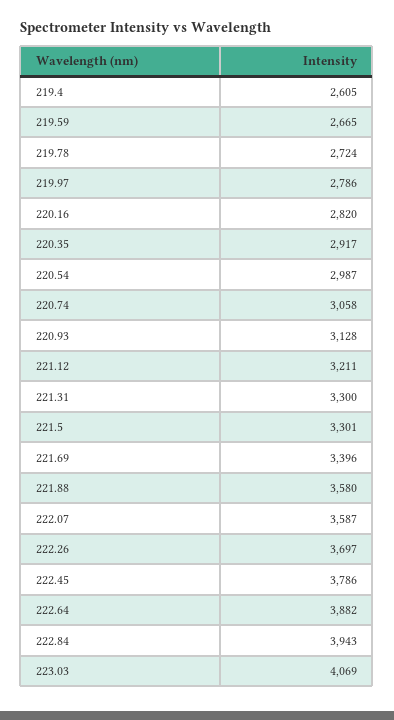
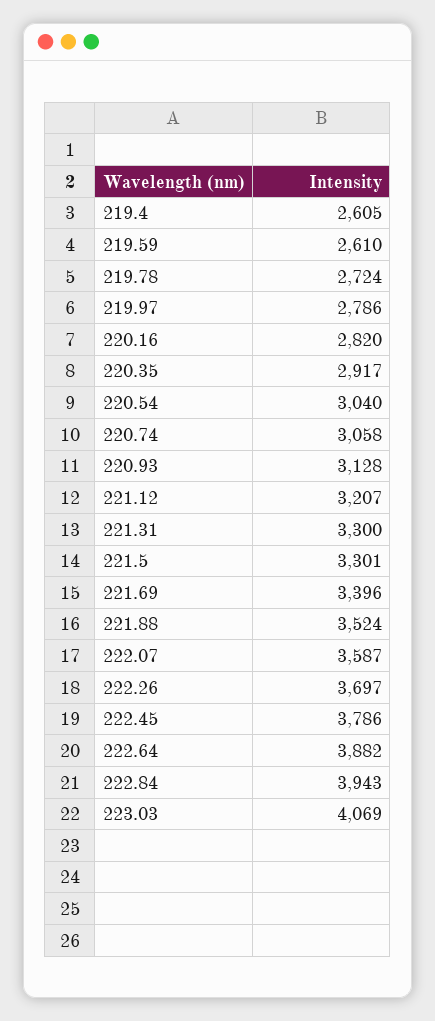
219.59: 2665 -> 2610
220.54: 2987 -> 3040
221.12: 3211 -> 3207
221.88: 3580 -> 3524

